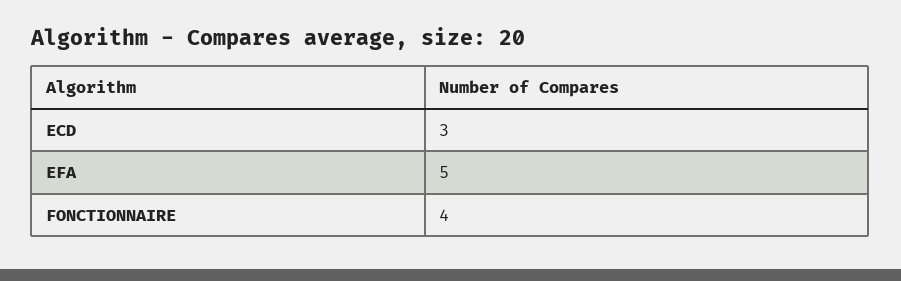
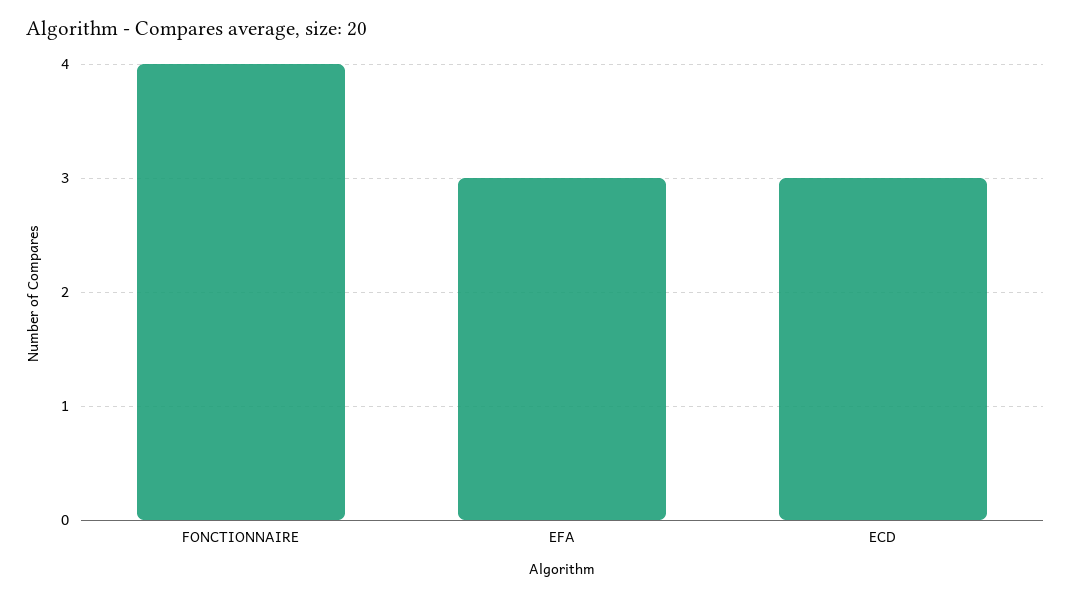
EFA: 5 -> 3

